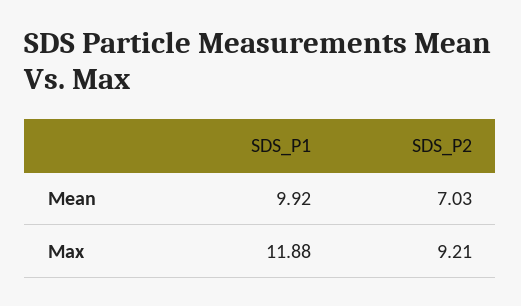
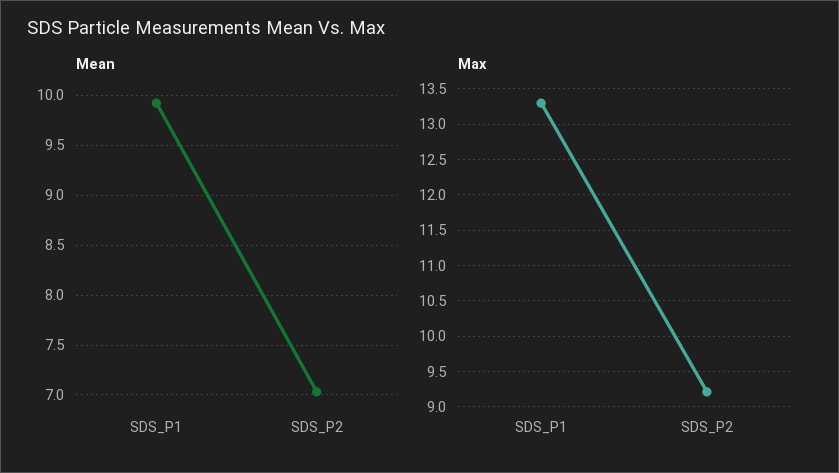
Max, SDS_P1: 11.88 -> 13.3

